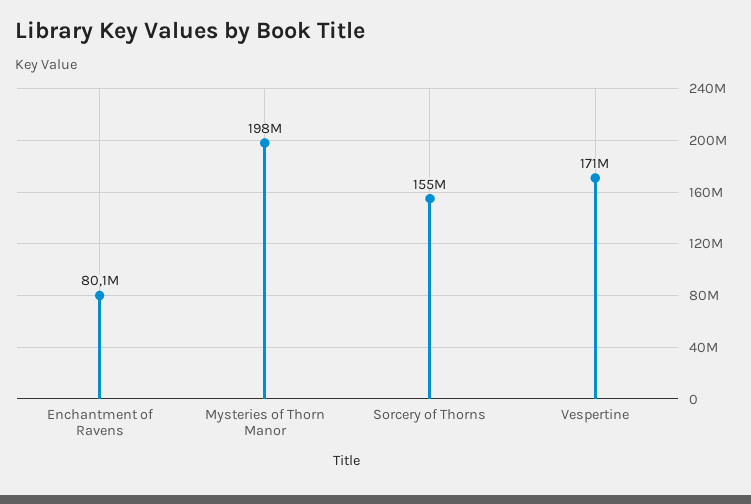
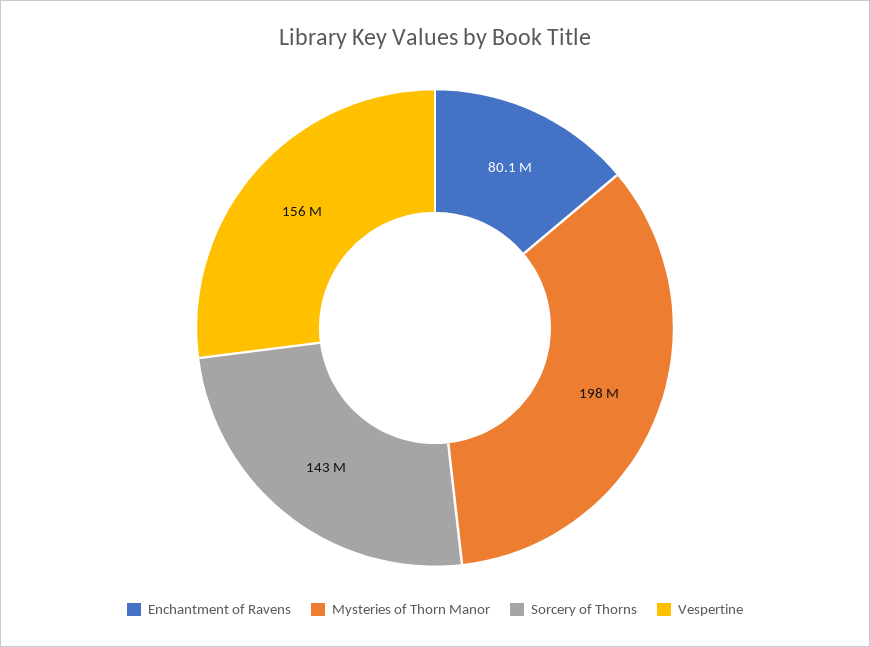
Sorcery of Thorns: 155000000 -> 143000000
Vespertine: 171000000 -> 156000000

